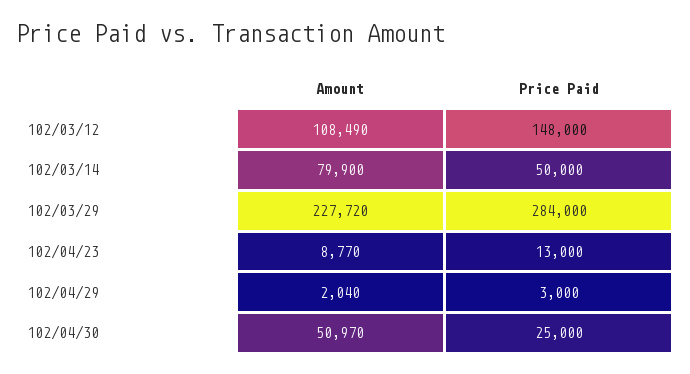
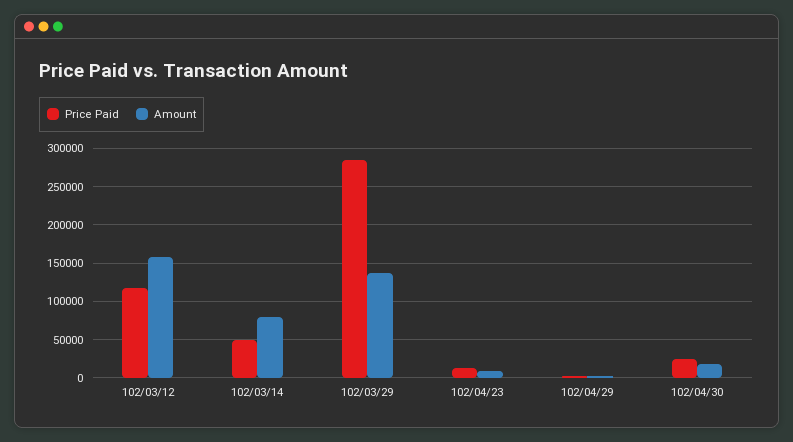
Amount, 102/03/12: 108490 -> 160000
Price Paid, 102/03/12: 148000 -> 120000
Amount, 102/03/29: 227720 -> 140000
Amount, 102/04/30: 50970 -> 20000

